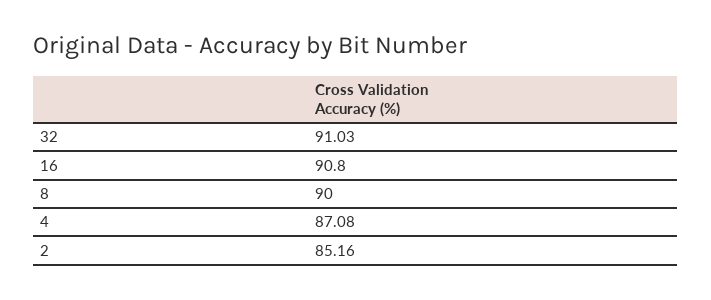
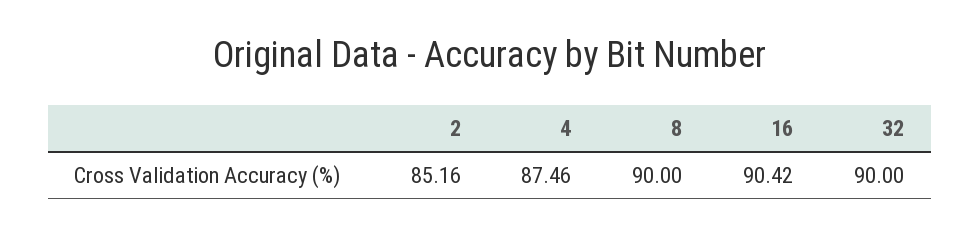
32: 91.03 -> 90
16: 90.8 -> 90.42
4: 87.08 -> 87.46

